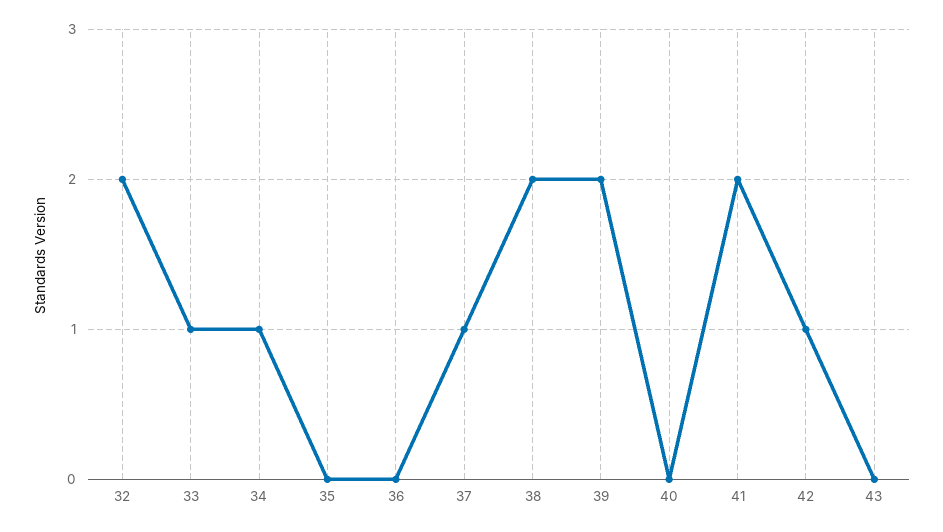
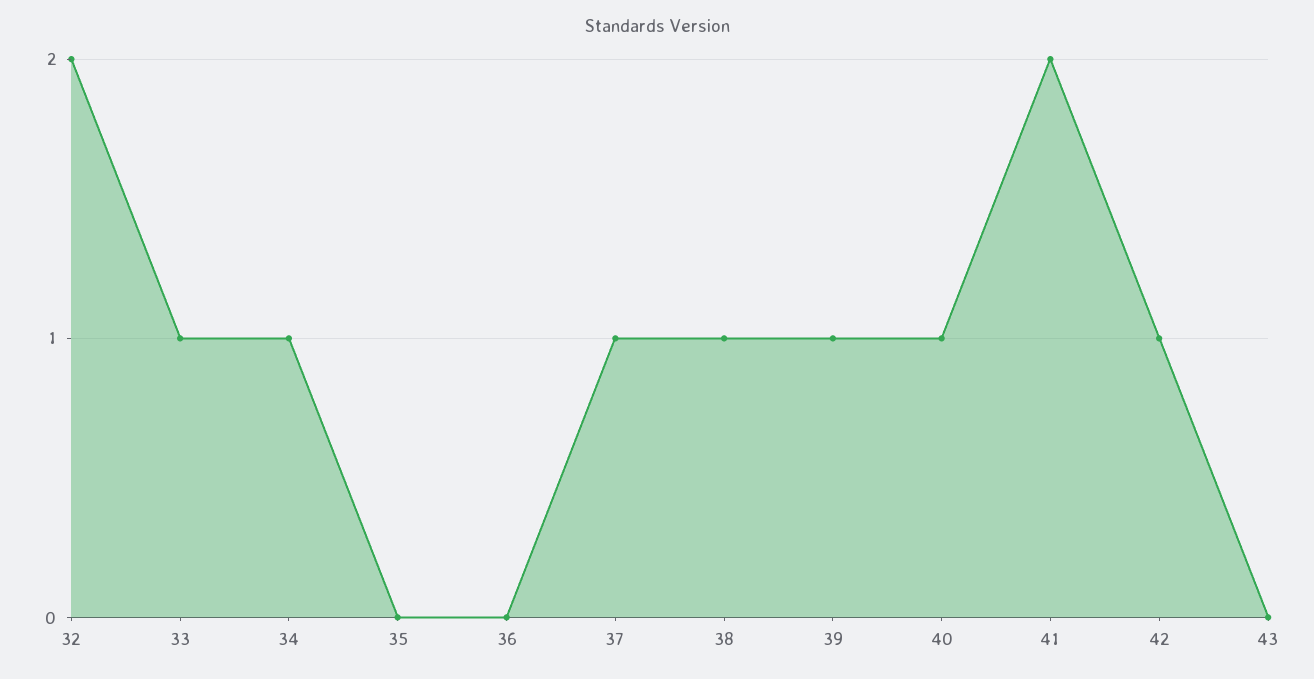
38: 2 -> 1
39: 2 -> 1
40: 0 -> 1

